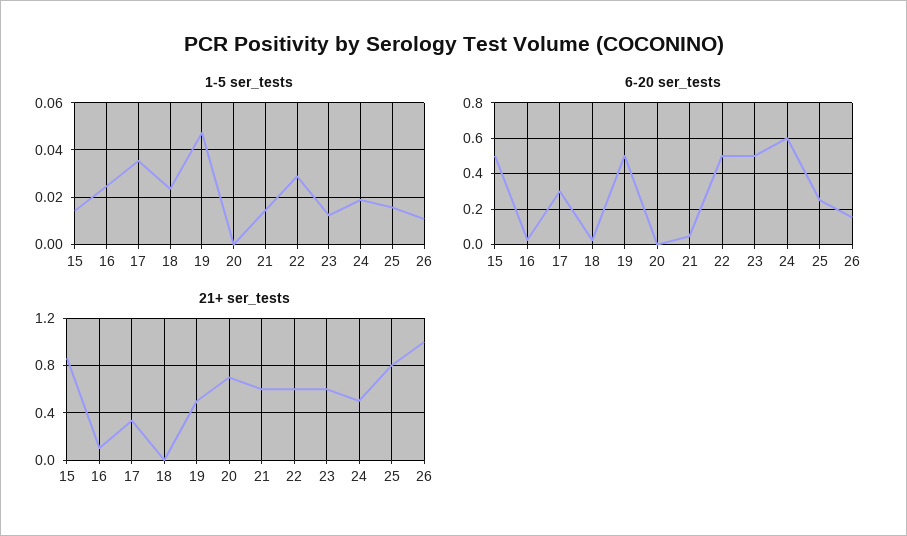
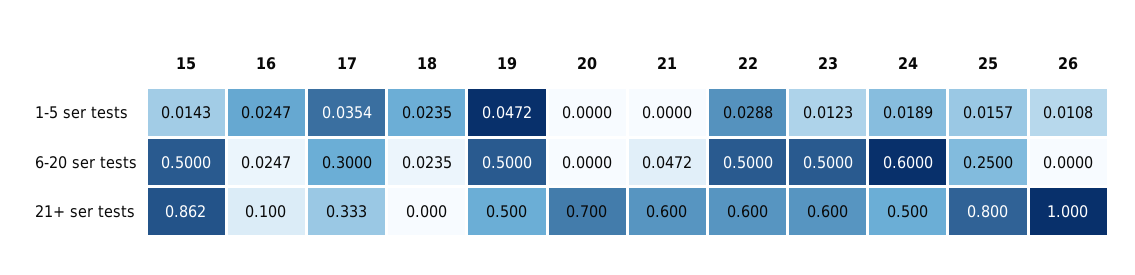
1-5 ser_tests, 21: 0.015 -> 0
6-20 ser_tests, 26: 0.15 -> 0

